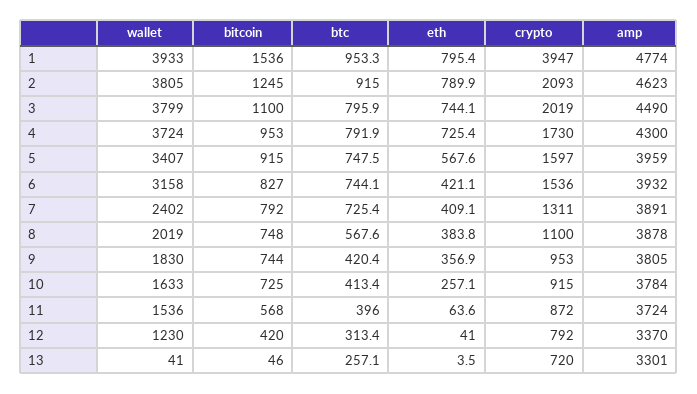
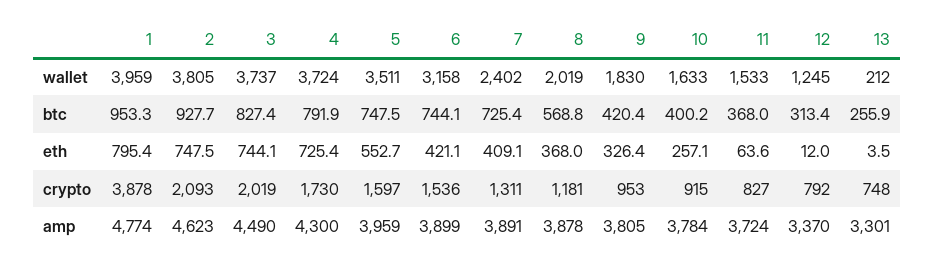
wallet, 1: 3933 -> 3959
bitcoin, 1: 1536 -> none
crypto, 1: 3947 -> 3878
bitcoin, 2: 1245 -> none
btc, 2: 915 -> 927.7
eth, 2: 789.9 -> 747.5
wallet, 3: 3799 -> 3737
bitcoin, 3: 1100 -> none
btc, 3: 795.9 -> 827.4
bitcoin, 4: 953 -> none
wallet, 5: 3407 -> 3511
bitcoin, 5: 915 -> none
eth, 5: 567.6 -> 552.7
bitcoin, 6: 827 -> none
amp, 6: 3932 -> 3899
bitcoin, 7: 792 -> none
bitcoin, 8: 748 -> none
btc, 8: 567.6 -> 568.8
eth, 8: 383.8 -> 368
crypto, 8: 1100 -> 1181
bitcoin, 9: 744 -> none
eth, 9: 356.9 -> 326.4
bitcoin, 10: 725 -> none
btc, 10: 413.4 -> 400.2
wallet, 11: 1536 -> 1533
bitcoin, 11: 568 -> none
btc, 11: 396 -> 368
crypto, 11: 872 -> 827
wallet, 12: 1230 -> 1245
bitcoin, 12: 420 -> none
eth, 12: 41 -> 12
wallet, 13: 41 -> 212
bitcoin, 13: 46 -> none
btc, 13: 257.1 -> 255.9
crypto, 13: 720 -> 748

